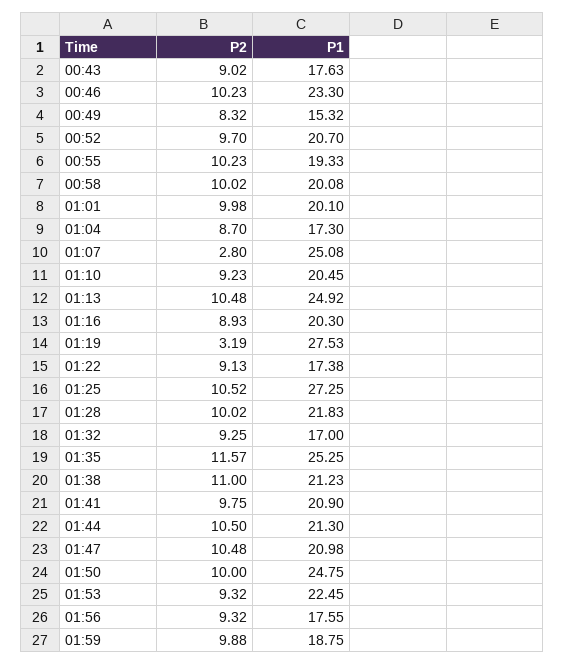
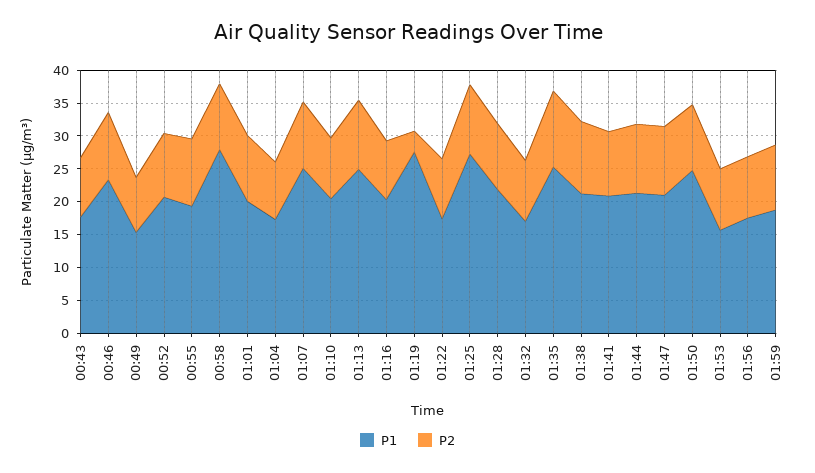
P1, 00:58: 20.08 -> 27.5
P2, 01:07: 2.8 -> 10
P1, 01:53: 22.45 -> 15

